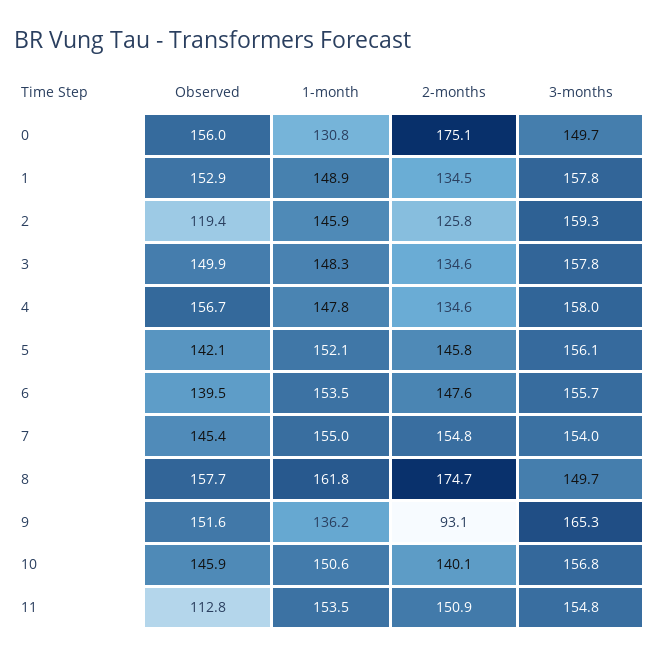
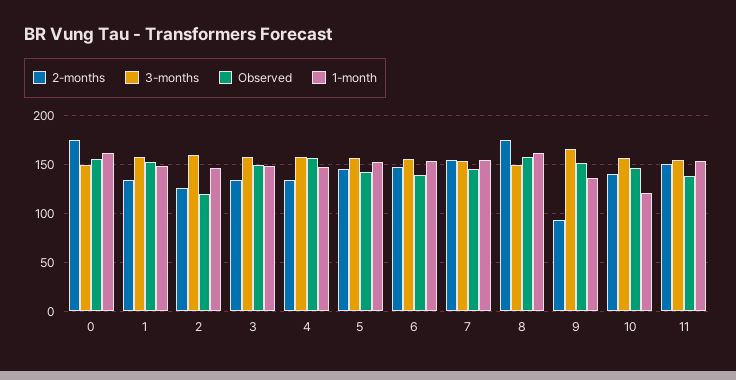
1-month, 0: 130.8 -> 160
1-month, 10: 150.6 -> 120
Observed, 11: 112.8 -> 140

